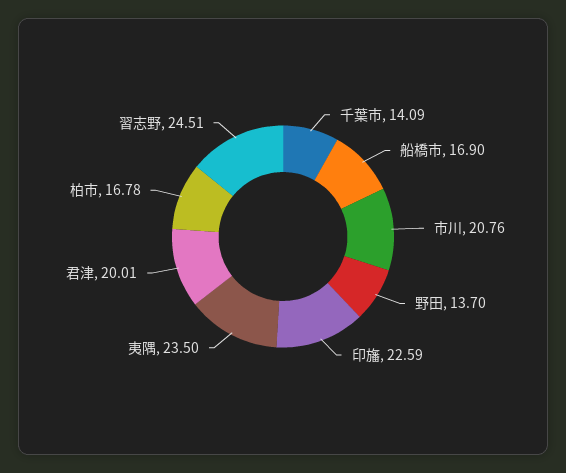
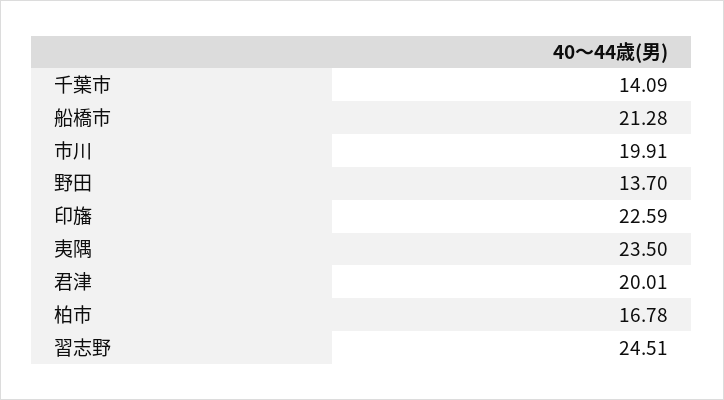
船橋市: 16.9 -> 21.28
市川: 20.76 -> 19.91

